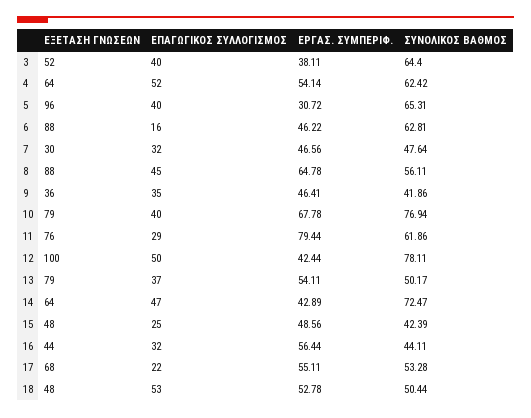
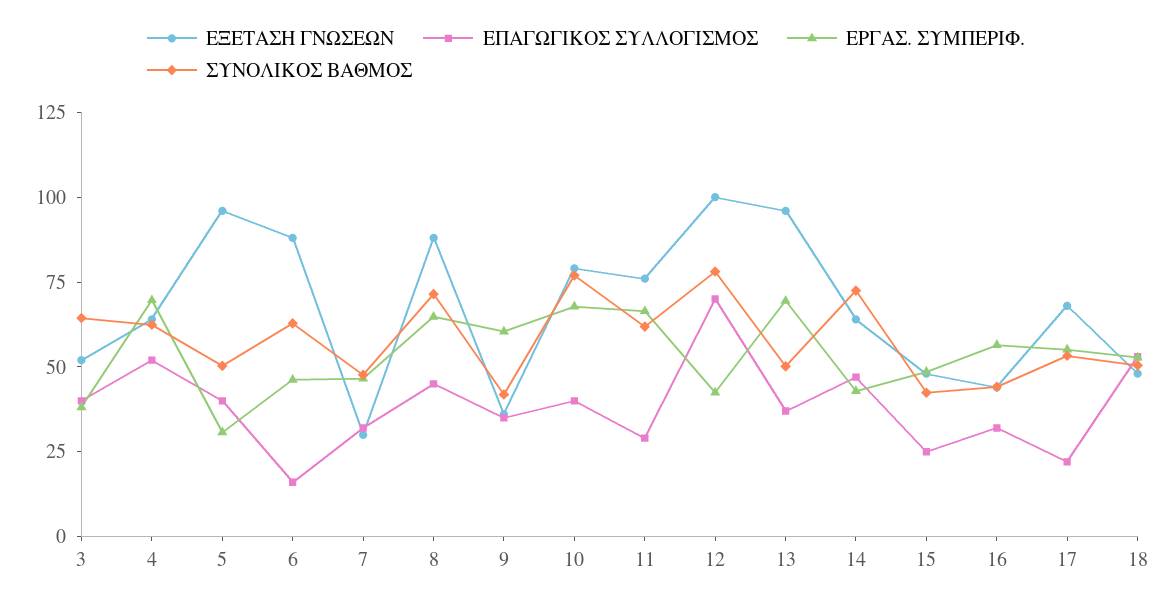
ΕΡΓΑΣ. ΣΥΜΠΕΡΙΦ., 4: 54.14 -> 70
ΣΥΝΟΛΙΚΟΣ ΒΑΘΜΟΣ, 5: 65.31 -> 50
ΣΥΝΟΛΙΚΟΣ ΒΑΘΜΟΣ, 8: 56.11 -> 70
ΕΡΓΑΣ. ΣΥΜΠΕΡΙΦ., 9: 46.41 -> 60
ΕΡΓΑΣ. ΣΥΜΠΕΡΙΦ., 11: 79.44 -> 65
ΕΠΑΓΩΓΙΚΟΣ ΣΥΛΛΟΓΙΣΜΟΣ, 12: 50 -> 70
ΕΞΕΤΑΣΗ ΓΝΩΣΕΩΝ, 13: 79 -> 95
ΕΡΓΑΣ. ΣΥΜΠΕΡΙΦ., 13: 54.11 -> 70

